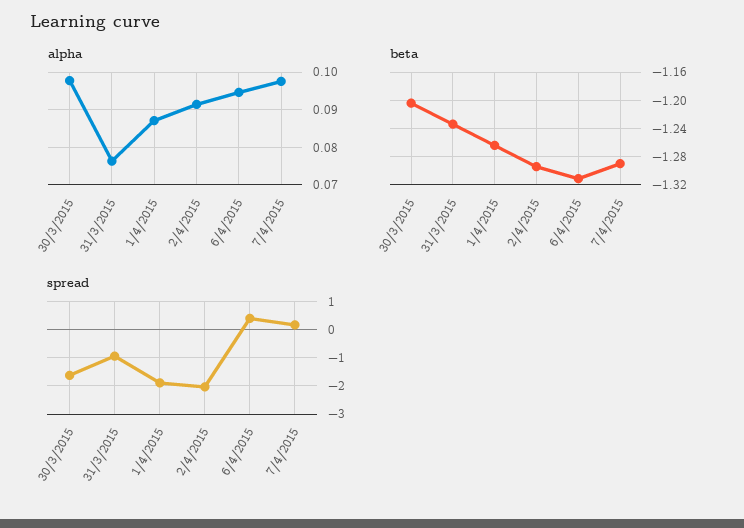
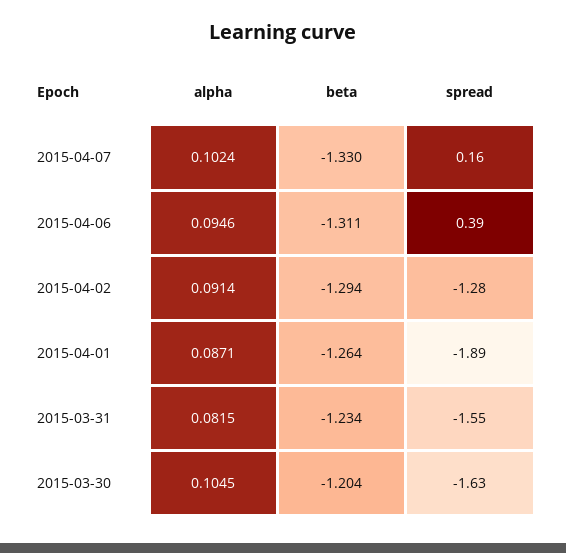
alpha, 30/3/2015: 0.098 -> 0.1045
alpha, 31/3/2015: 0.076 -> 0.0815
alpha, 7/4/2015: 0.098 -> 0.1024
beta, 7/4/2015: -1.29 -> -1.33
spread, 31/3/2015: -1 -> -1.55
spread, 2/4/2015: -2 -> -1.28

